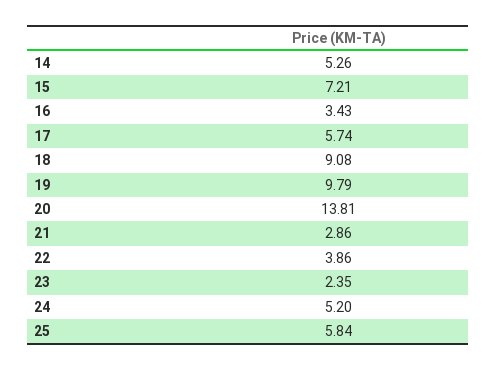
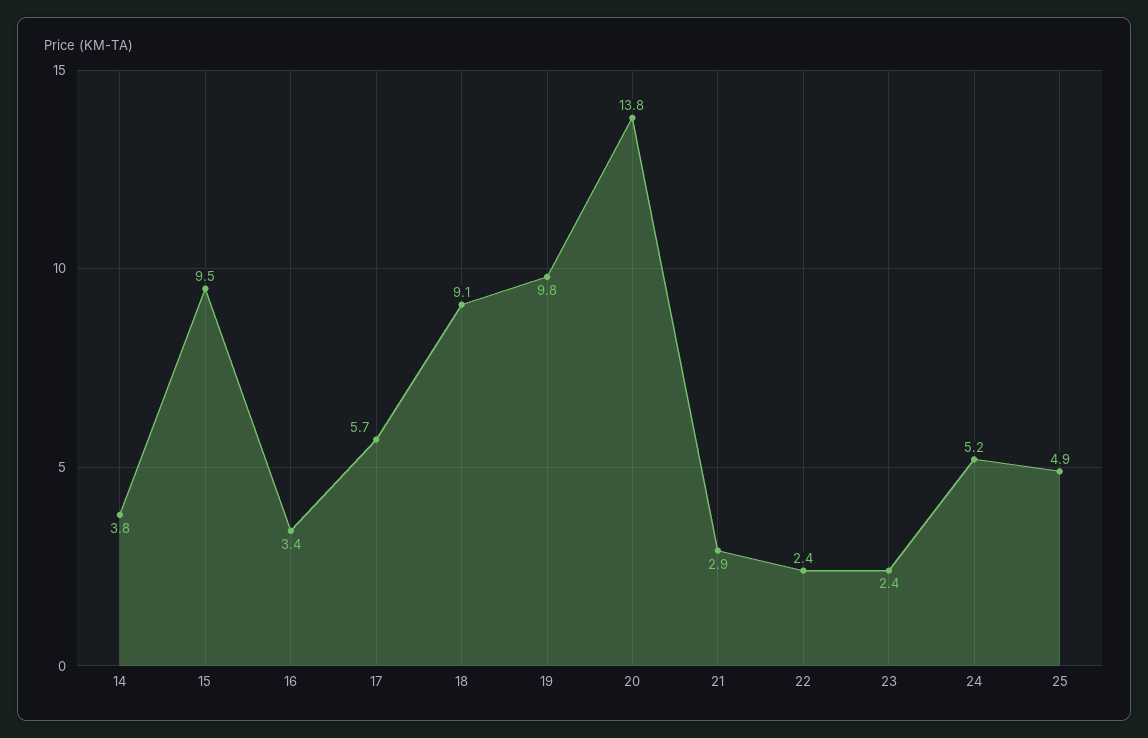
14: 5.26 -> 3.8
15: 7.21 -> 9.5
22: 3.86 -> 2.4
25: 5.84 -> 4.9

